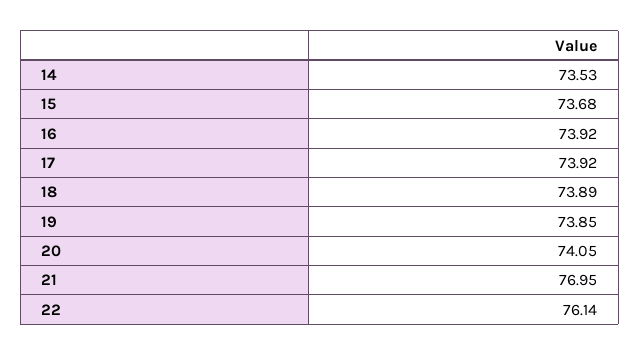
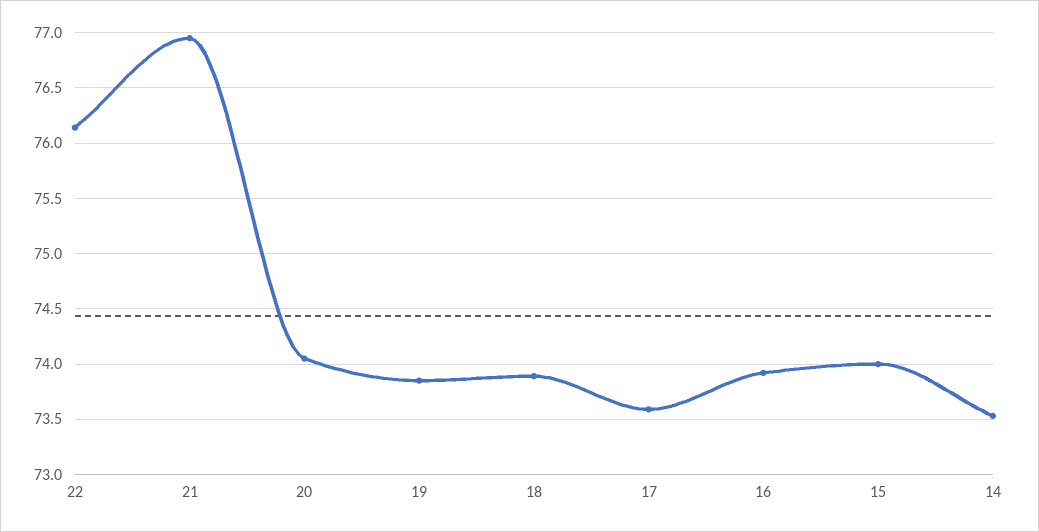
15: 73.68 -> 74
17: 73.92 -> 73.6

